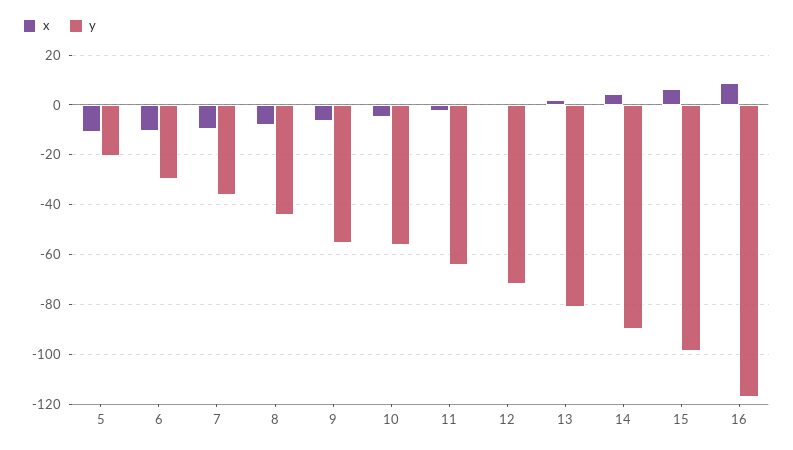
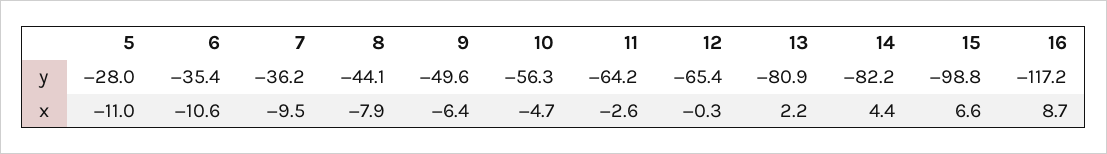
y, 5: -20 -> -28
y, 6: -30 -> -35.4
y, 9: -55 -> -49.6
y, 12: -72.5 -> -65.4
y, 14: -90 -> -82.2

